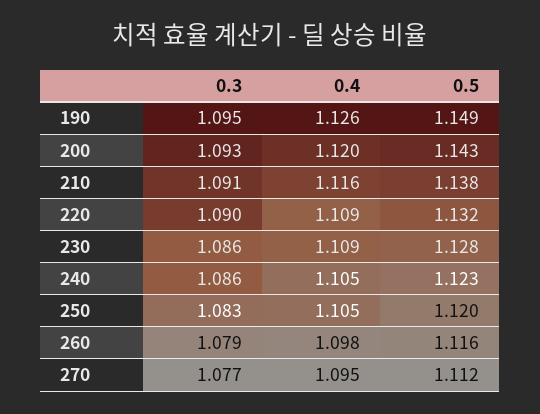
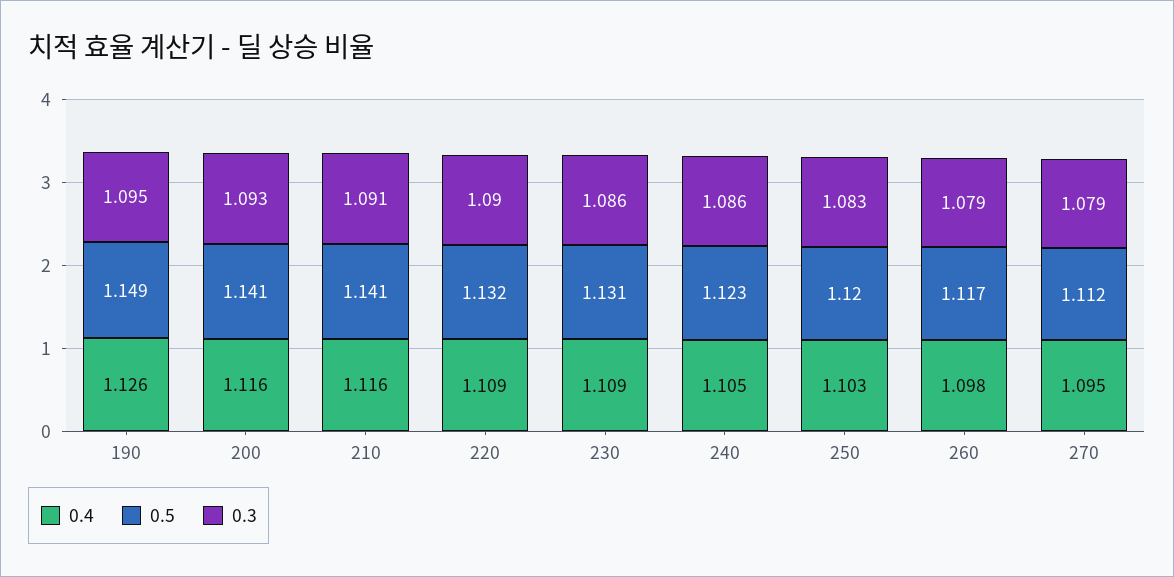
0.4, 200: 1.12 -> 1.116
0.5, 200: 1.143 -> 1.141
0.5, 210: 1.138 -> 1.141
0.5, 230: 1.128 -> 1.131
0.4, 250: 1.105 -> 1.103
0.5, 260: 1.116 -> 1.117
0.3, 270: 1.077 -> 1.079

